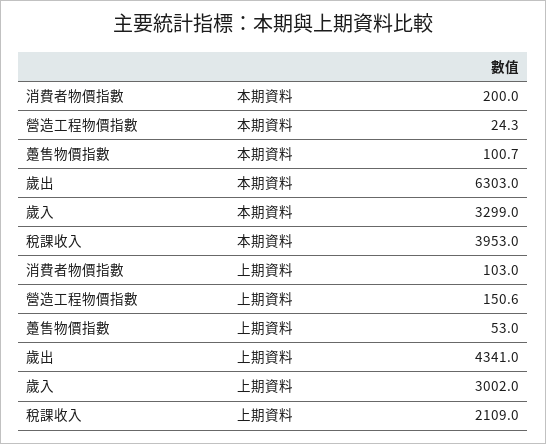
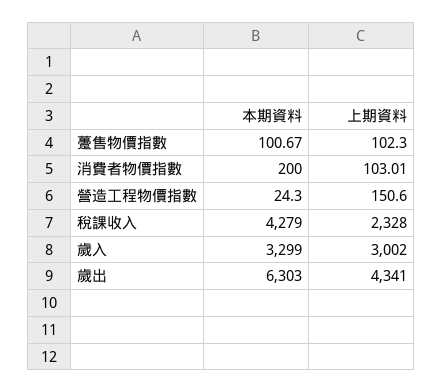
稅課收入, 本期資料: 3953 -> 4279
躉售物價指數, 上期資料: 53 -> 102.3
稅課收入, 上期資料: 2109 -> 2328

